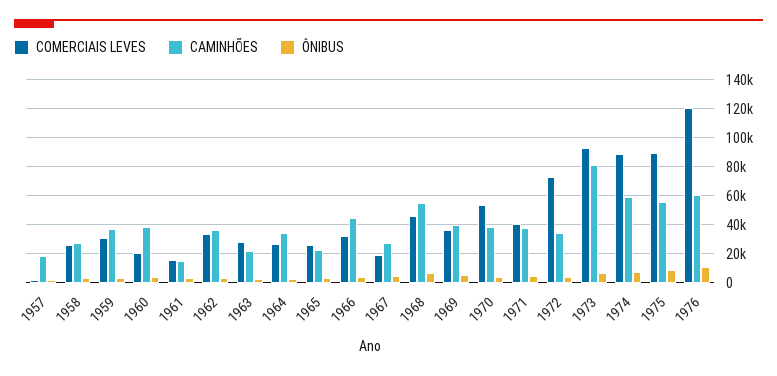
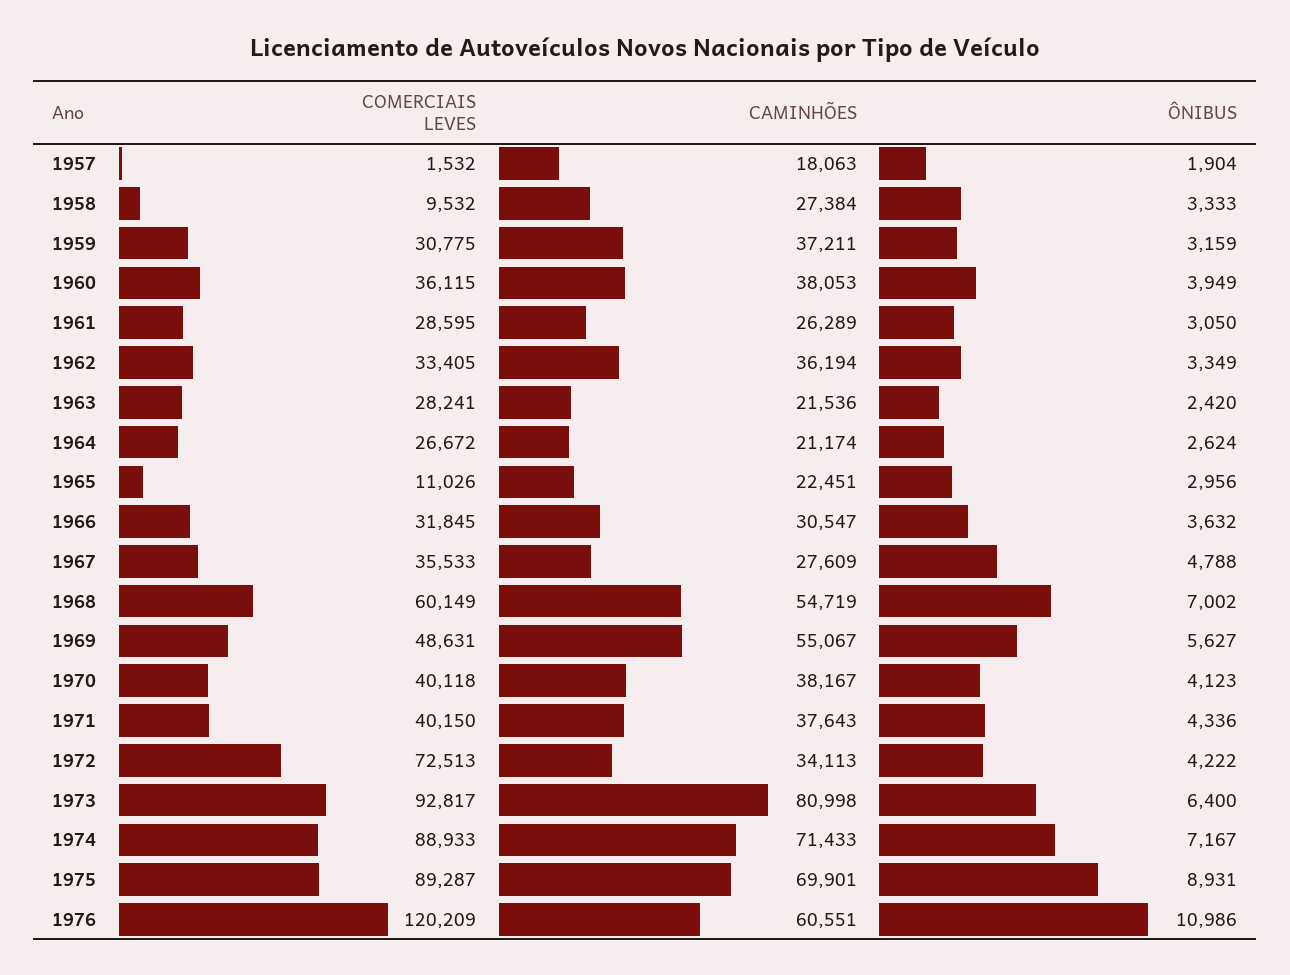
COMERCIAIS LEVES, 1958: 25000 -> 9532
COMERCIAIS LEVES, 1960: 20000 -> 36115
COMERCIAIS LEVES, 1961: 15000 -> 28595
CAMINHÕES, 1961: 15000 -> 26289
CAMINHÕES, 1964: 35000 -> 21174
COMERCIAIS LEVES, 1965: 25000 -> 11026
CAMINHÕES, 1966: 45000 -> 30547
COMERCIAIS LEVES, 1967: 20000 -> 35533
COMERCIAIS LEVES, 1968: 45000 -> 60149
COMERCIAIS LEVES, 1969: 35000 -> 48631
CAMINHÕES, 1969: 40000 -> 55067
COMERCIAIS LEVES, 1970: 55000 -> 40118
CAMINHÕES, 1974: 60000 -> 71433
CAMINHÕES, 1975: 55000 -> 69901

